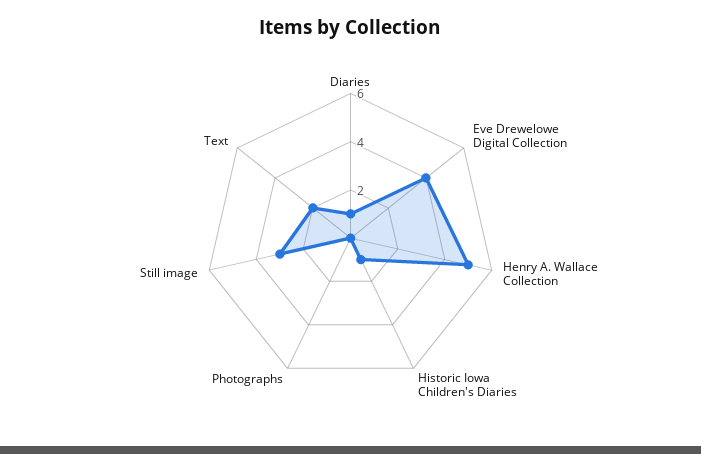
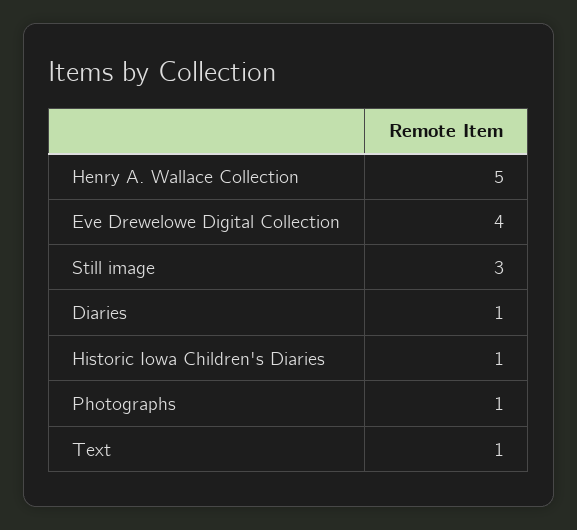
Photographs: 0 -> 1
Text: 2 -> 1

